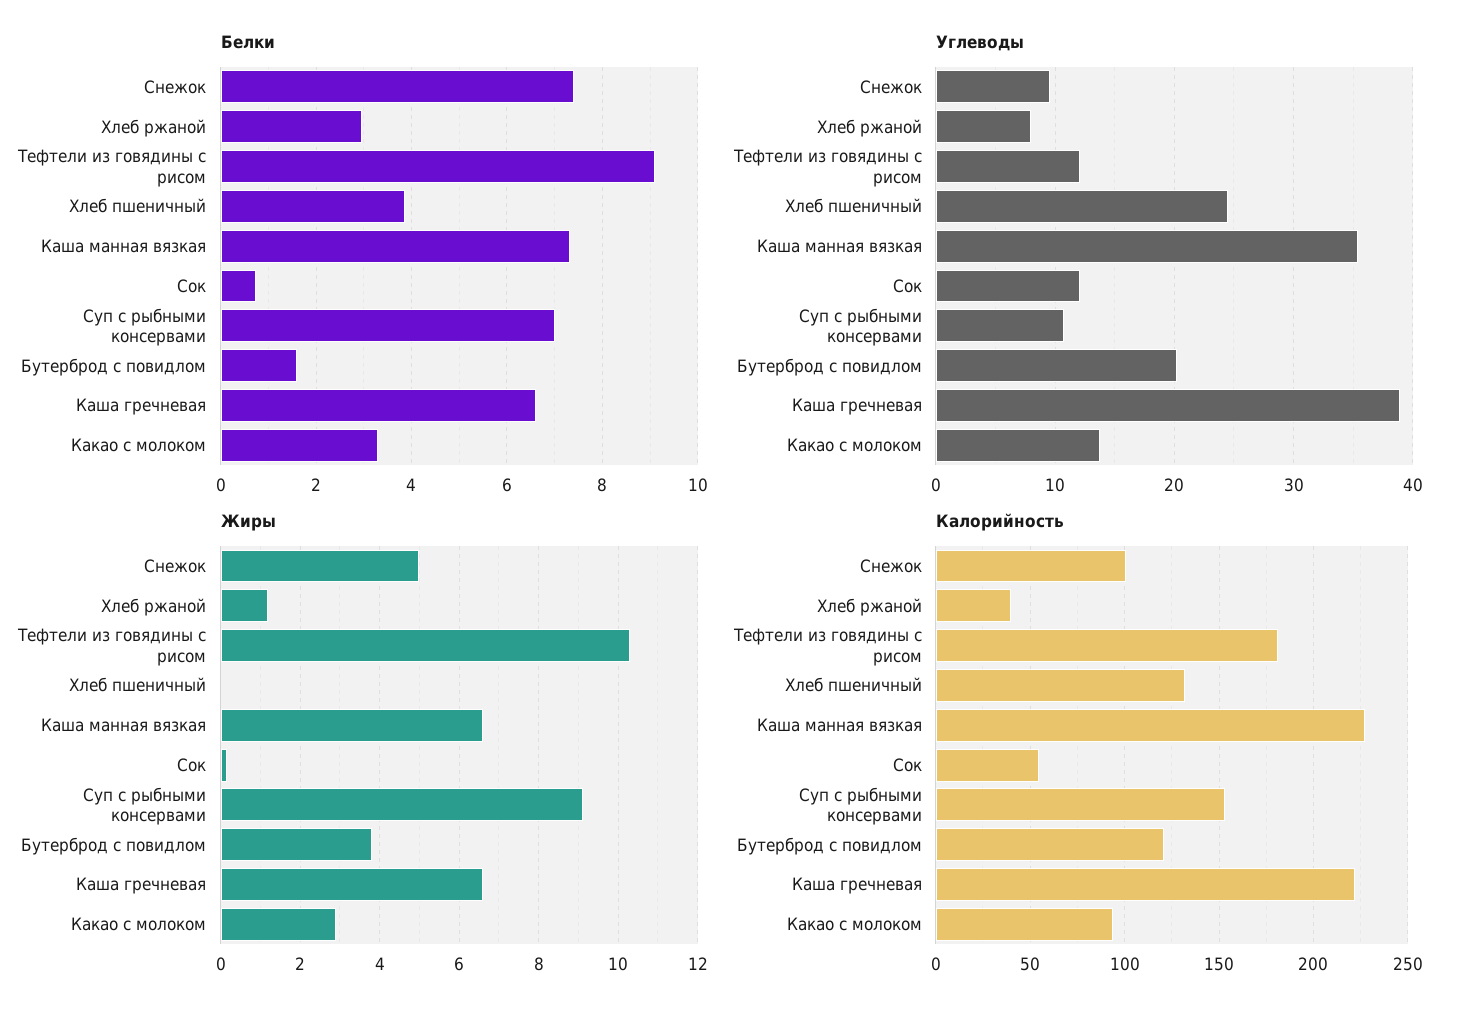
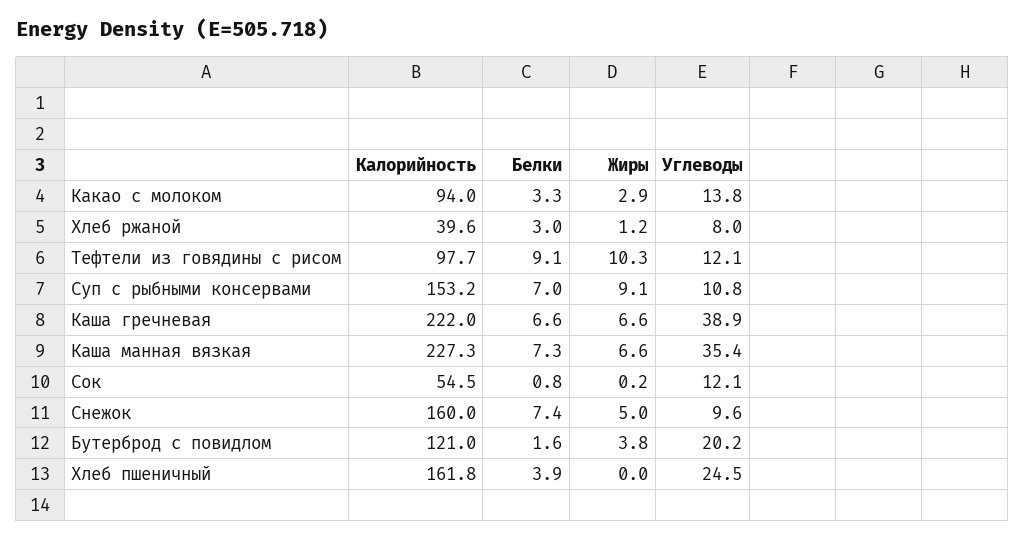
Калорийность, Снежок: 100 -> 160
Калорийность, Тефтели из говядины с рисом: 180 -> 97.7
Калорийность, Хлеб пшеничный: 130 -> 161.8

